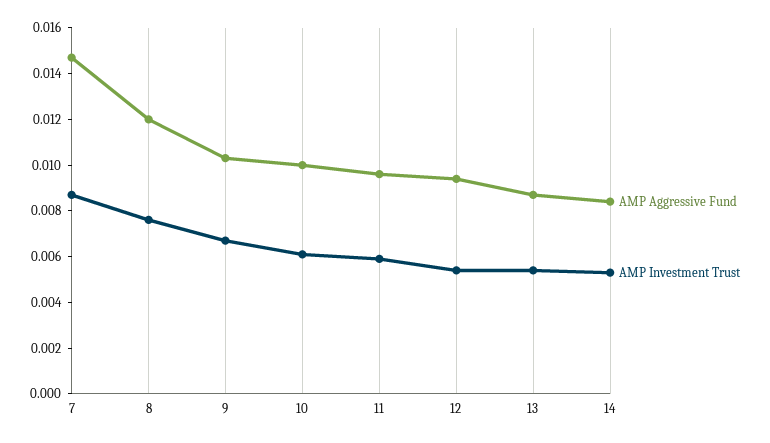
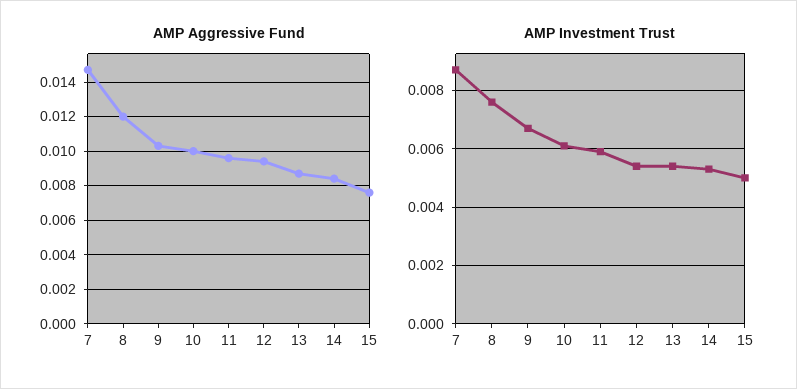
AMP Aggressive Fund, 15: none -> 0.0075
AMP Investment Trust, 15: none -> 0.005

